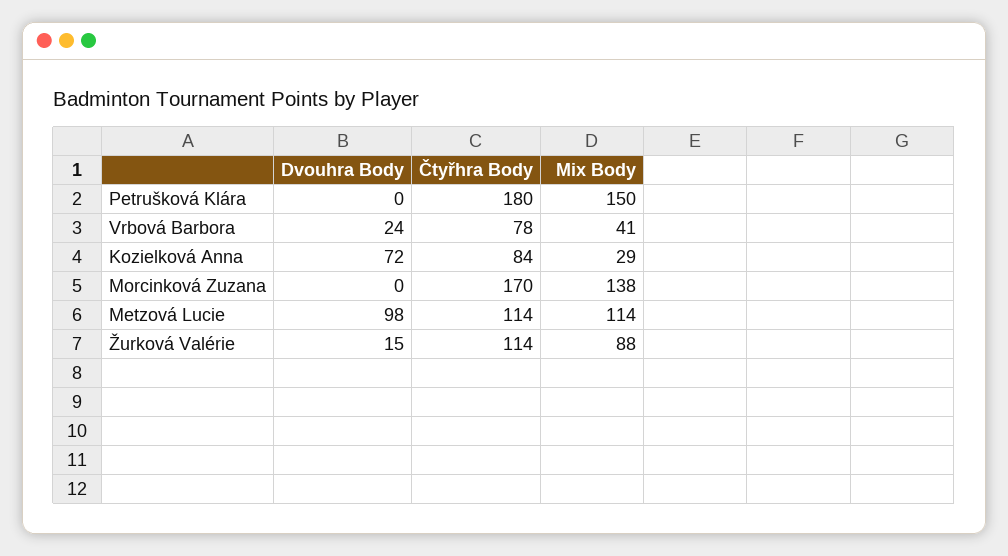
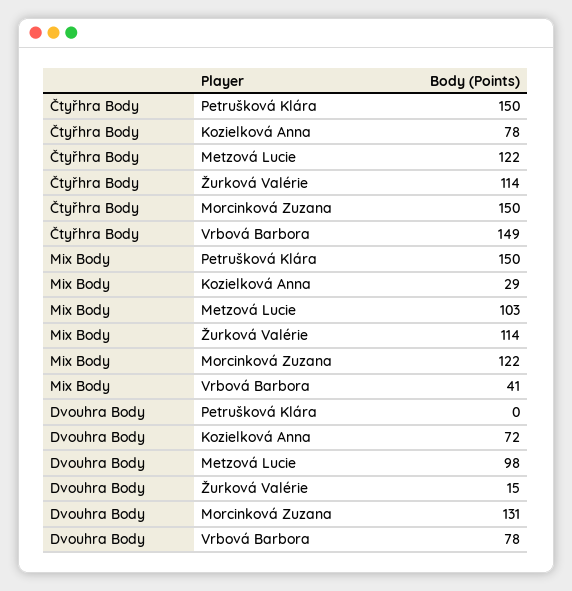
Čtyřhra Body, Petrušková Klára: 180 -> 150
Dvouhra Body, Vrbová Barbora: 24 -> 78
Čtyřhra Body, Vrbová Barbora: 78 -> 149
Čtyřhra Body, Kozielková Anna: 84 -> 78
Dvouhra Body, Morcinková Zuzana: 0 -> 131
Čtyřhra Body, Morcinková Zuzana: 170 -> 150
Mix Body, Morcinková Zuzana: 138 -> 122
Čtyřhra Body, Metzová Lucie: 114 -> 122
Mix Body, Metzová Lucie: 114 -> 103
Mix Body, Žurková Valérie: 88 -> 114

